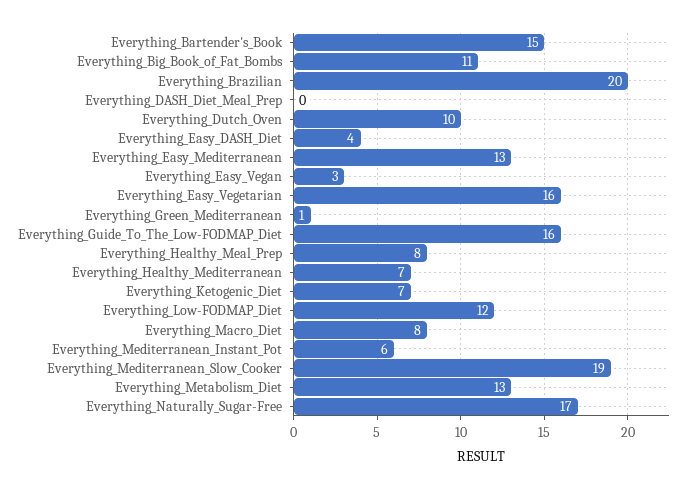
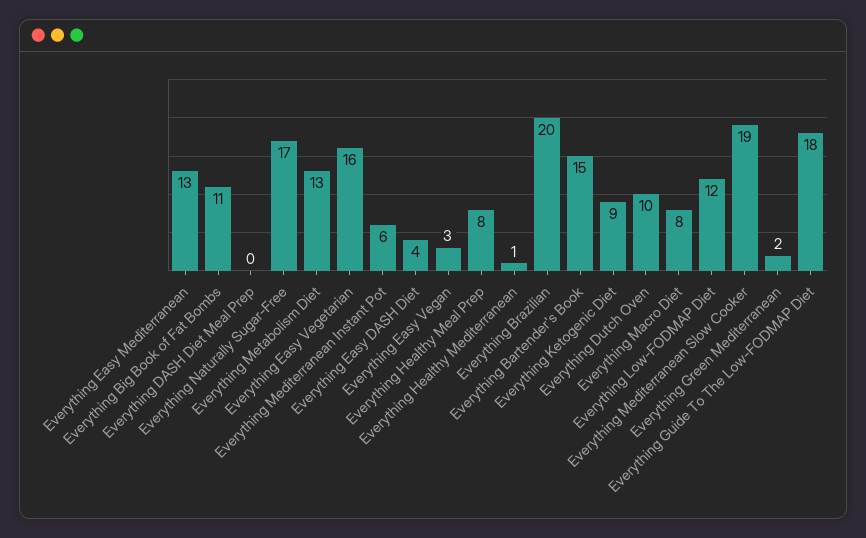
Everything_Green_Mediterranean: 1 -> 2
Everything_Guide_To_The_Low-FODMAP_Diet: 16 -> 18
Everything_Healthy_Mediterranean: 7 -> 1
Everything_Ketogenic_Diet: 7 -> 9

